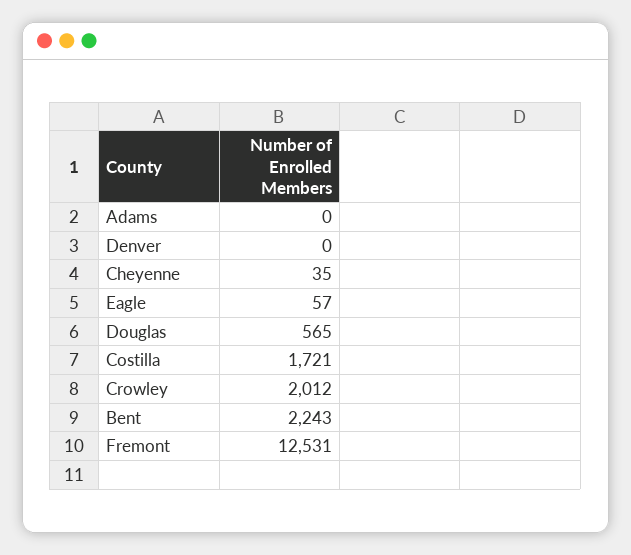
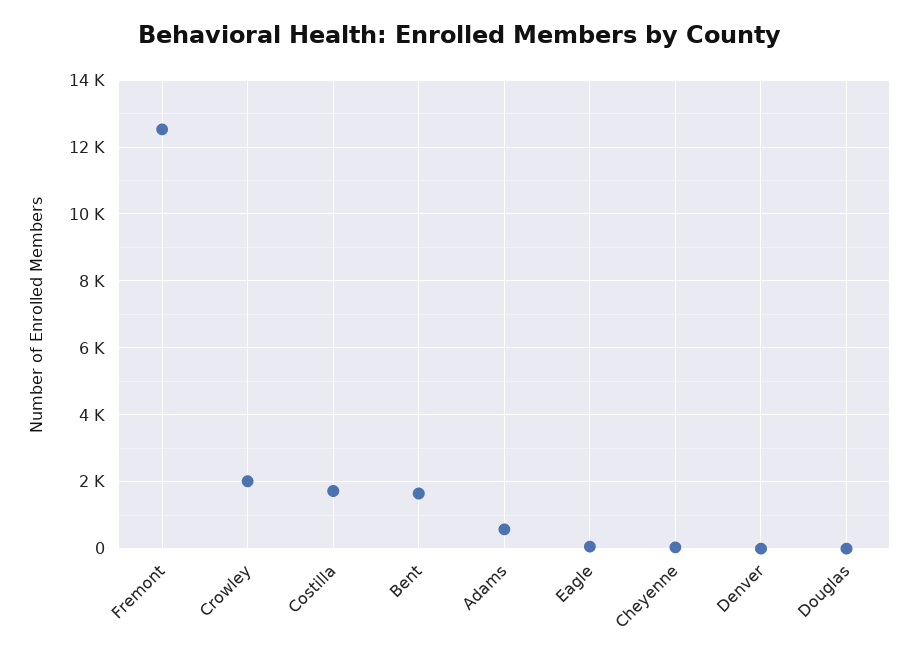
Adams: 0 -> 600
Douglas: 565 -> 0
Bent: 2243 -> 1600

